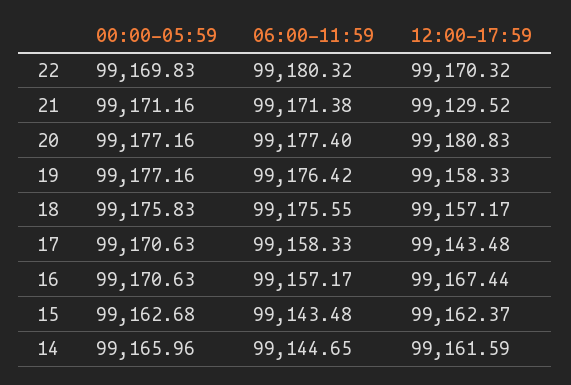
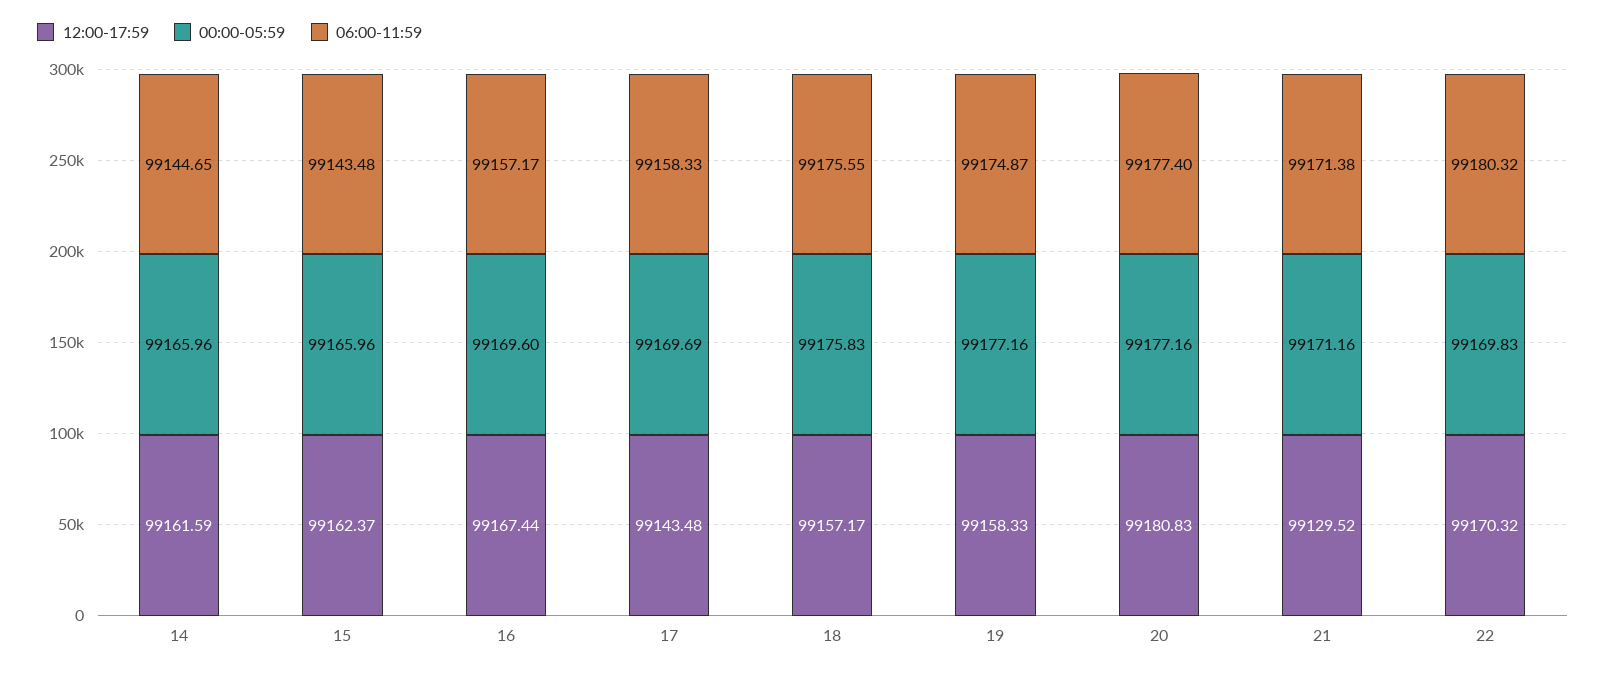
06:00-11:59, 19: 99176.42 -> 99174.87
00:00-05:59, 17: 99170.63 -> 99169.69
00:00-05:59, 16: 99170.63 -> 99169.6
00:00-05:59, 15: 99162.68 -> 99165.96

